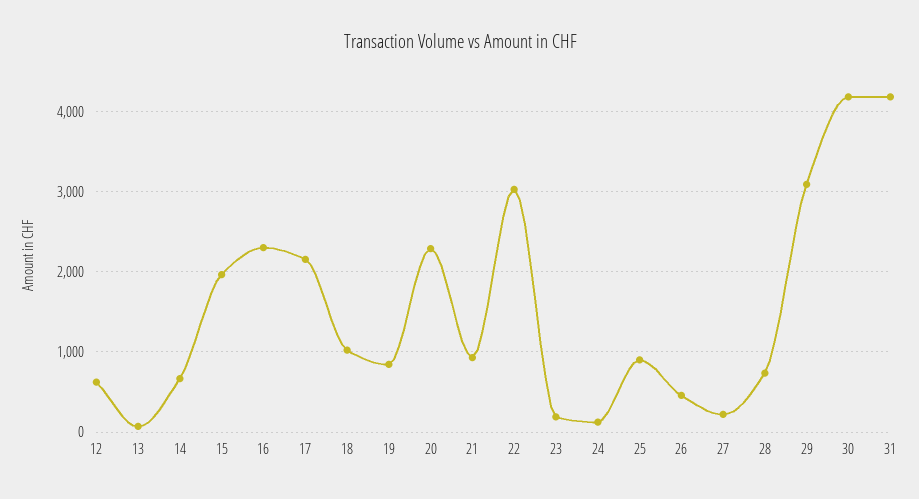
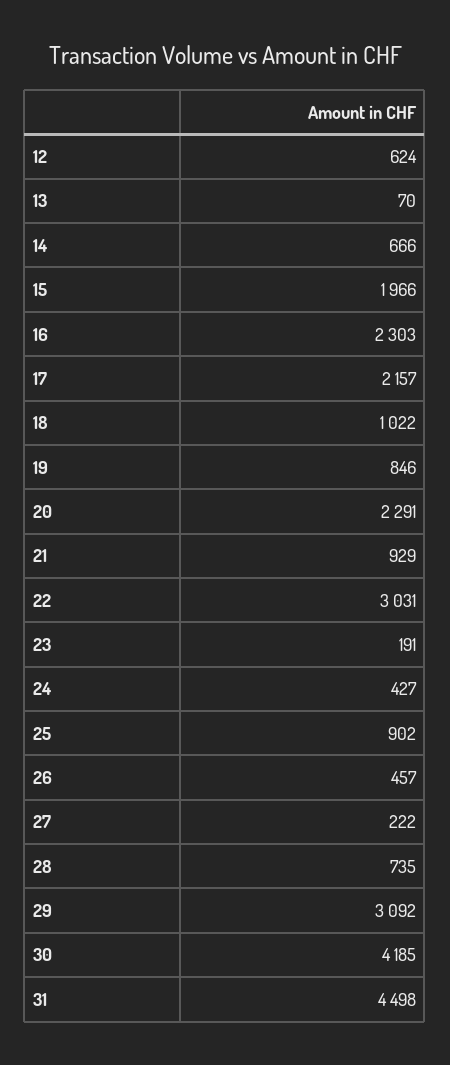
24: 100 -> 427
31: 4200 -> 4498

